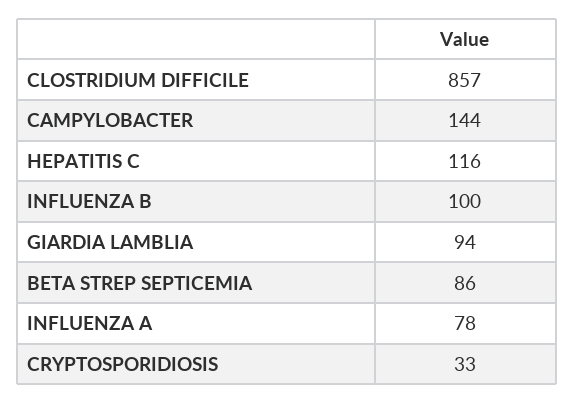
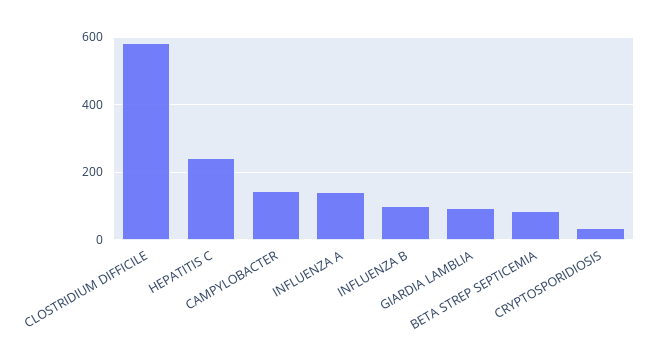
CLOSTRIDIUM DIFFICILE: 857 -> 580
HEPATITIS C: 116 -> 240
INFLUENZA A: 78 -> 140

